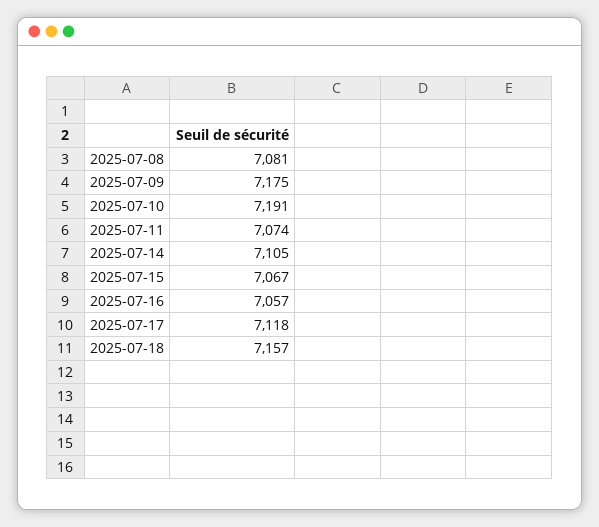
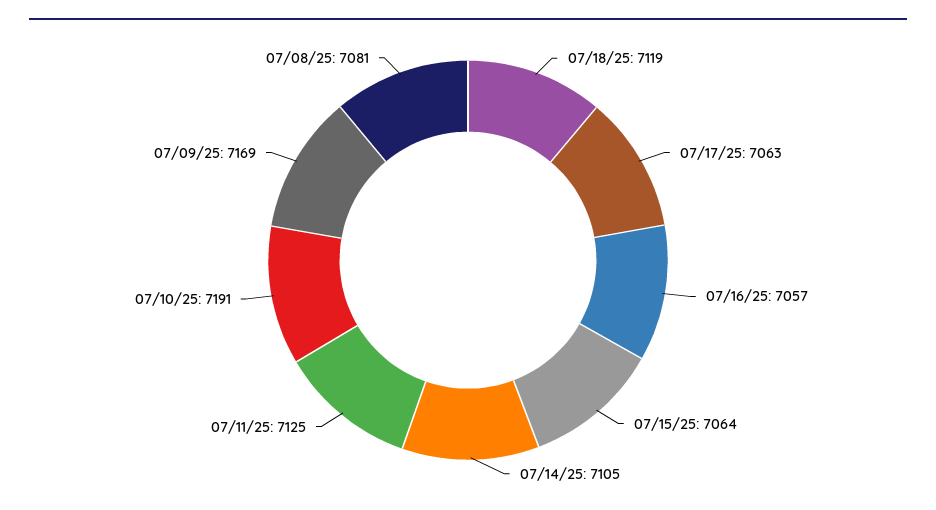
2025-07-09: 7175 -> 7169
2025-07-11: 7074 -> 7125
2025-07-15: 7067 -> 7064
2025-07-17: 7118 -> 7063
2025-07-18: 7157 -> 7119

